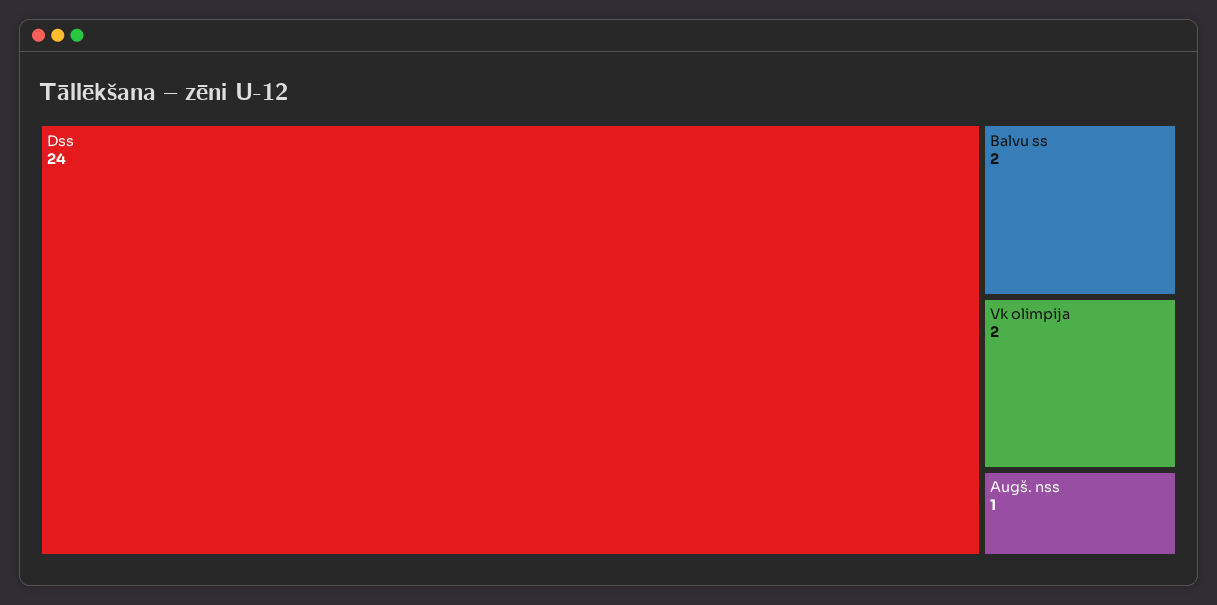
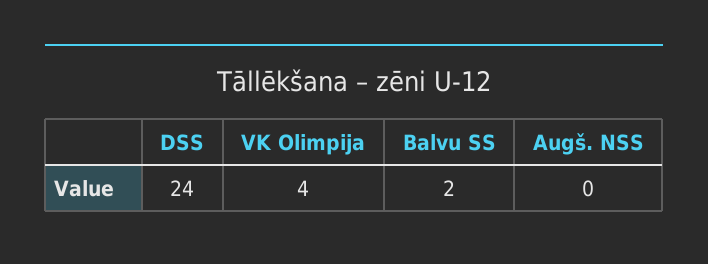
Vk olimpija: 2 -> 4
Augš. nss: 1 -> 0

